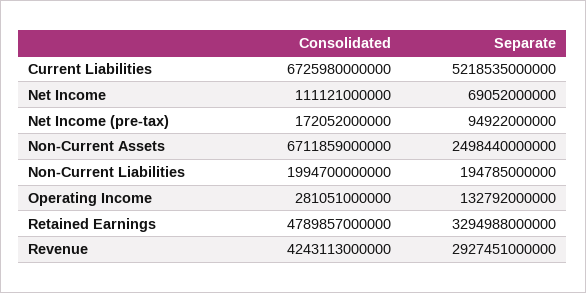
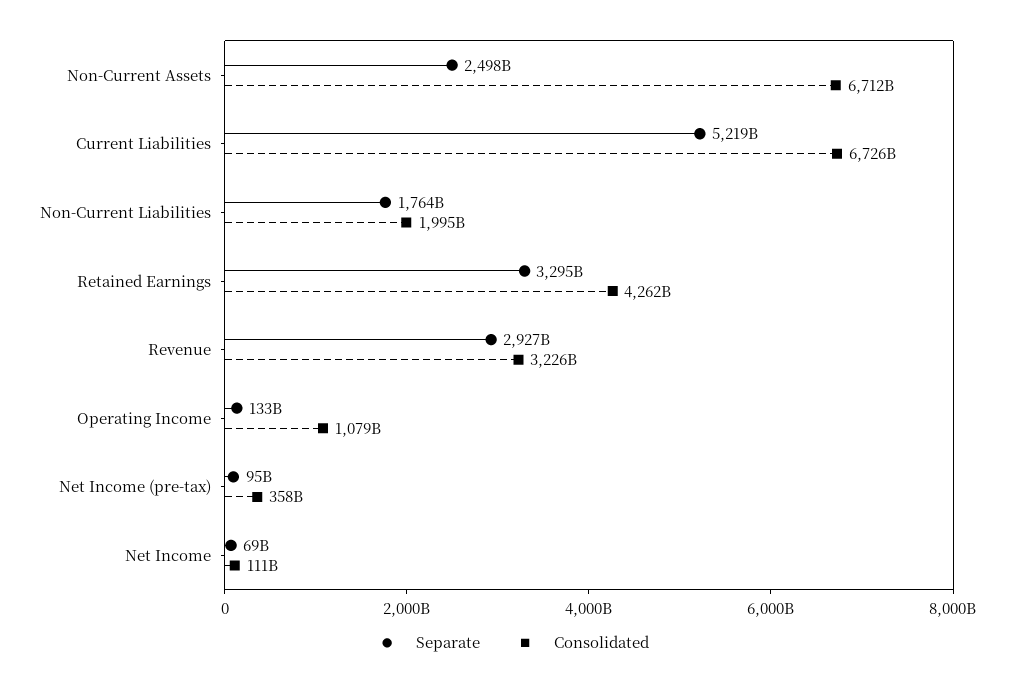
Consolidated, Net Income (pre-tax): 172052000000 -> 358000000000
Separate, Non-Current Liabilities: 194785000000 -> 1764000000000
Consolidated, Operating Income: 281051000000 -> 1079000000000
Consolidated, Retained Earnings: 4789857000000 -> 4262000000000
Consolidated, Revenue: 4243113000000 -> 3226000000000

